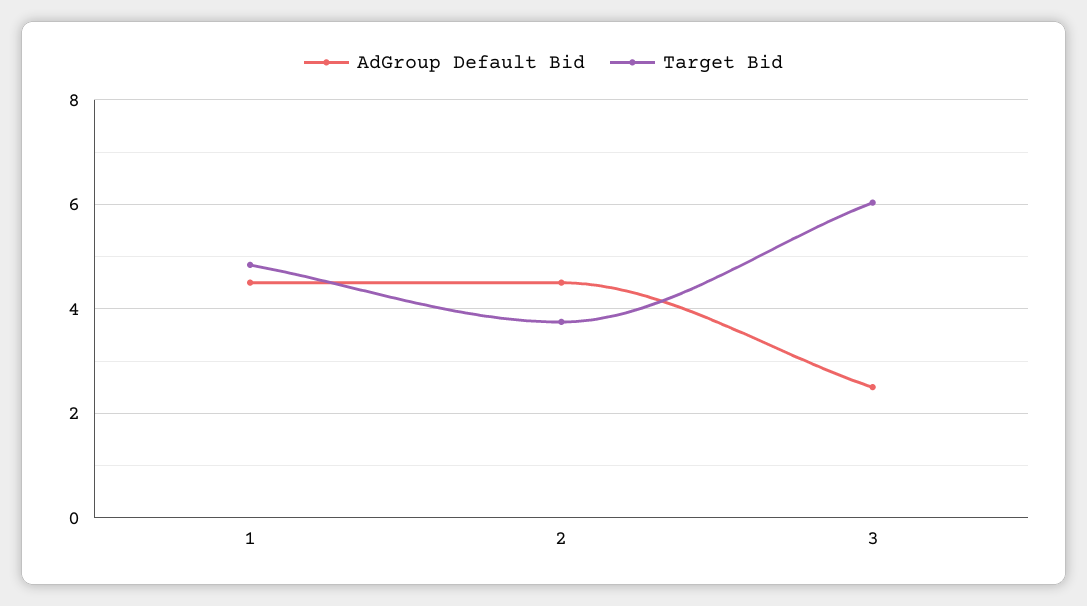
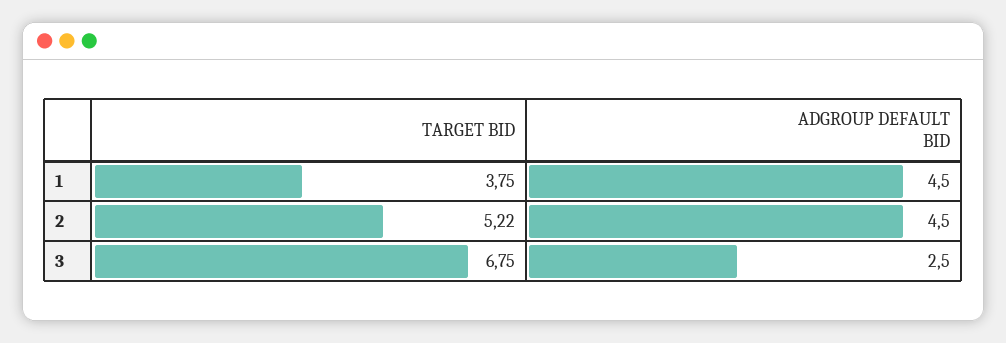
Target Bid, 1: 4.8 -> 3.75
Target Bid, 2: 3.8 -> 5.22
Target Bid, 3: 6 -> 6.75

